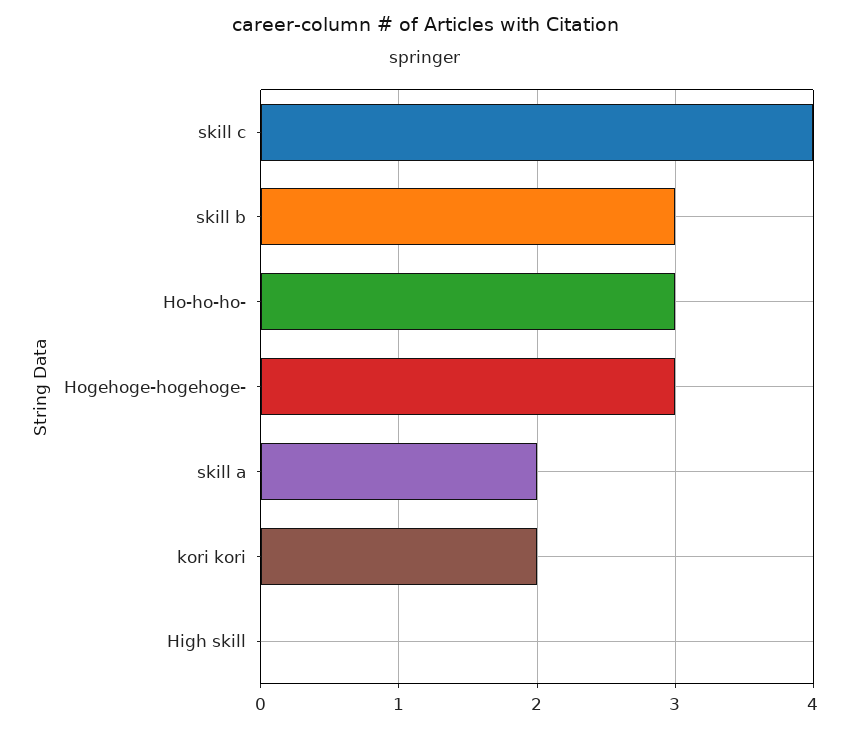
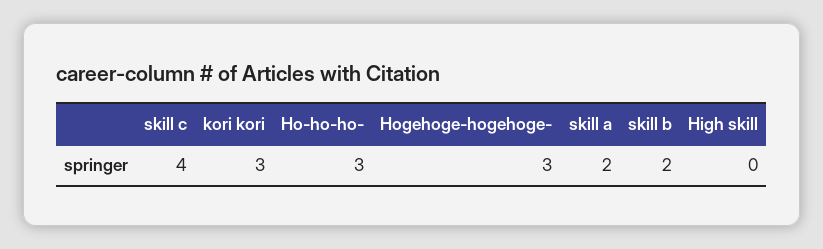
skill b: 3 -> 2
kori kori: 2 -> 3

